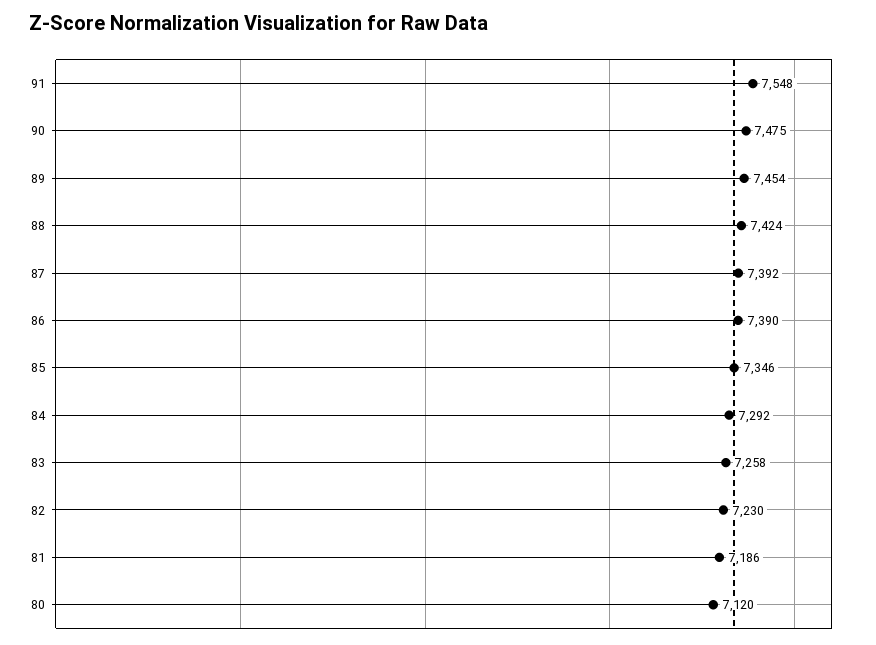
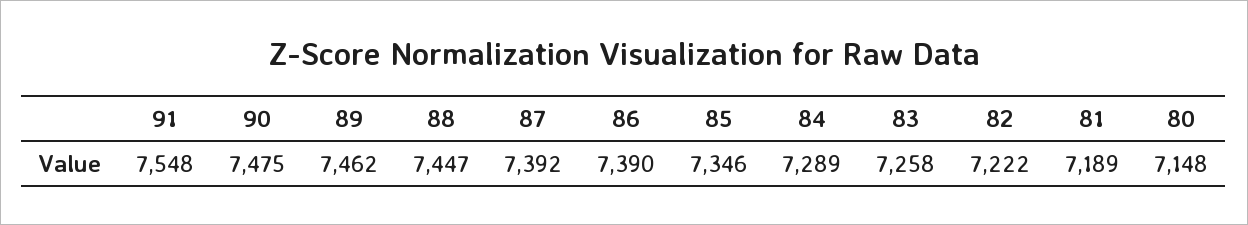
89: 7454 -> 7462
88: 7424 -> 7447
84: 7292 -> 7289
82: 7230 -> 7222
81: 7186 -> 7189
80: 7120 -> 7148

